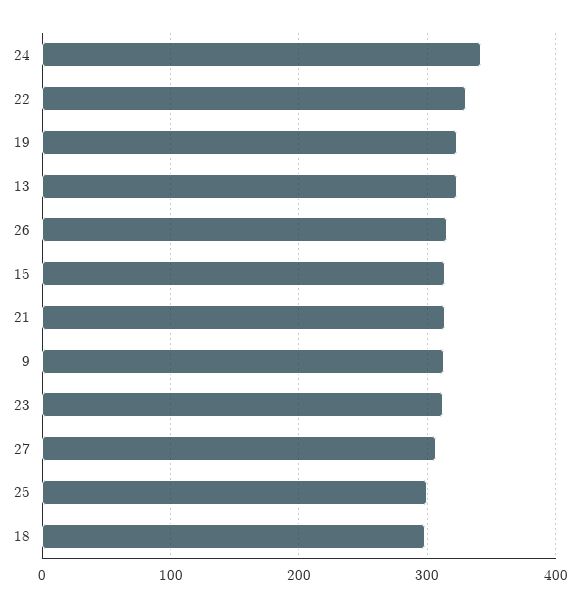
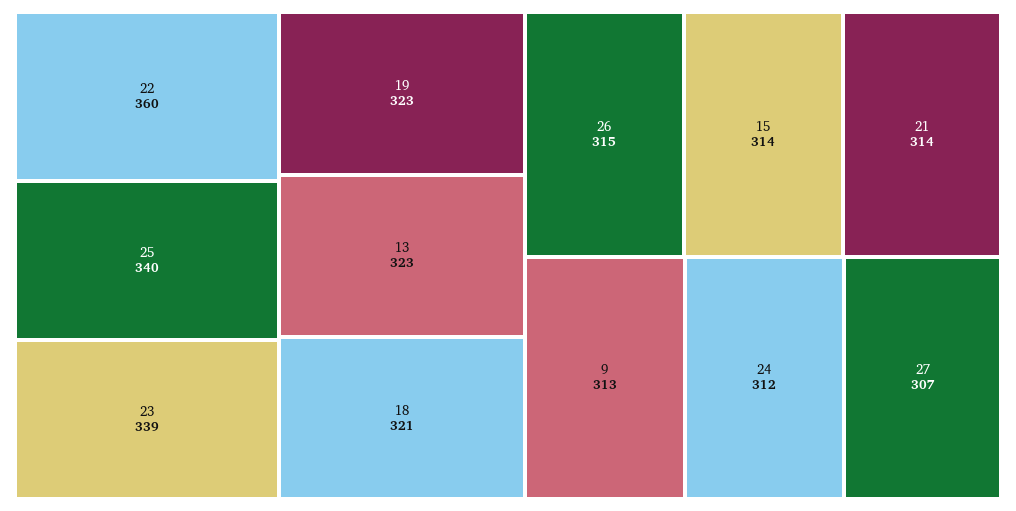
24: 340 -> 312
22: 330 -> 360
23: 310 -> 339
25: 300 -> 340
18: 300 -> 321

